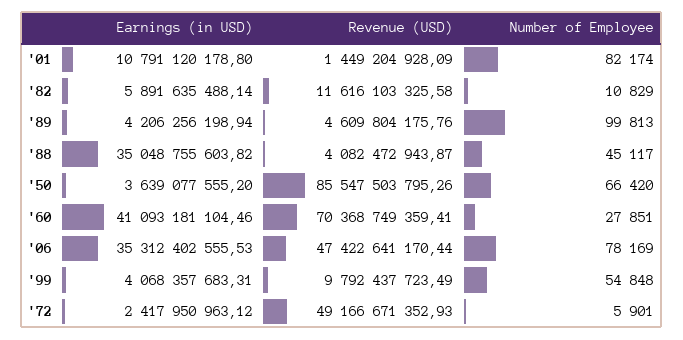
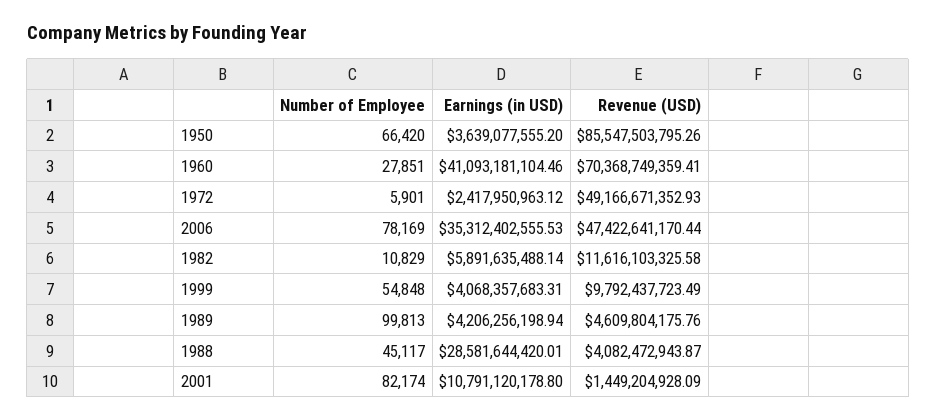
Earnings (in USD), '88: 35048755603.82 -> 28581644420.01

